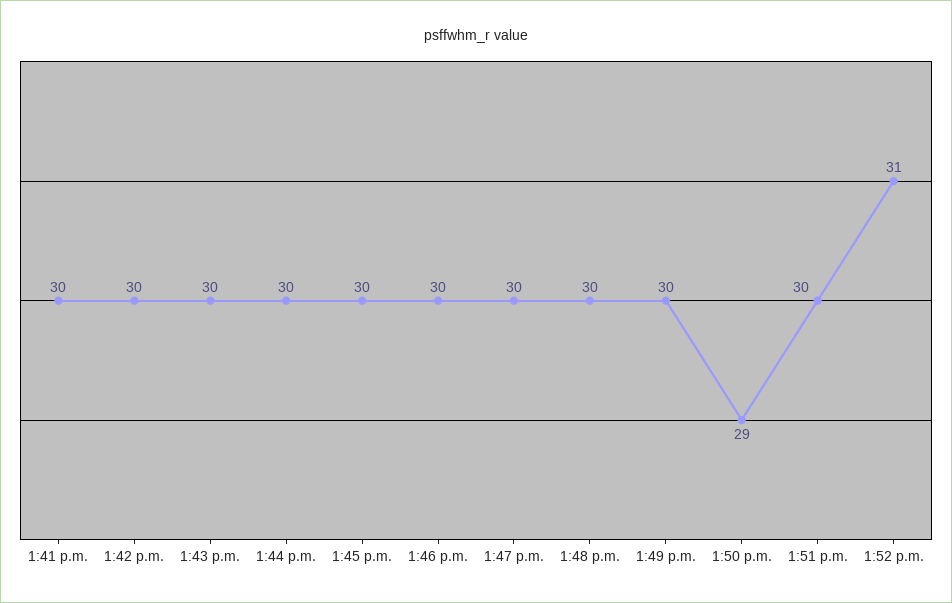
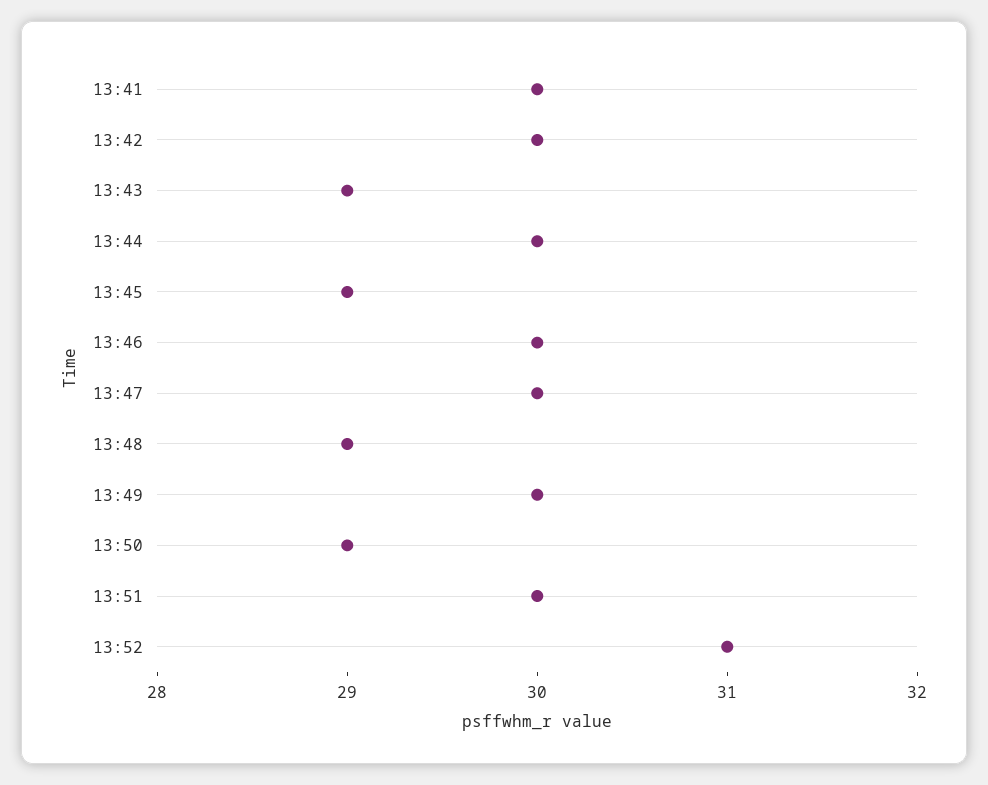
1:43 p.m.: 30 -> 29
1:45 p.m.: 30 -> 29
1:48 p.m.: 30 -> 29

